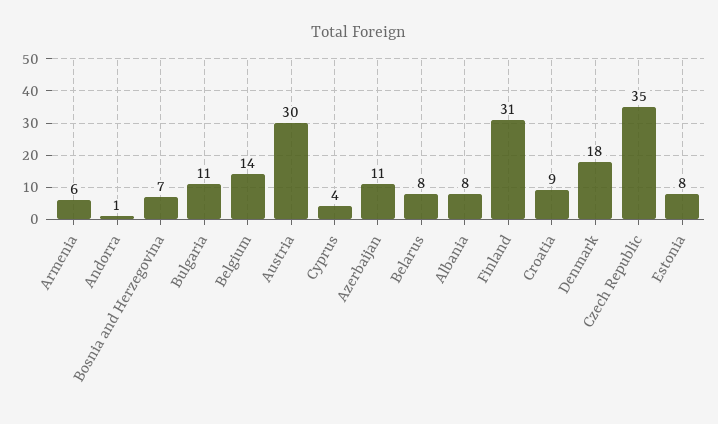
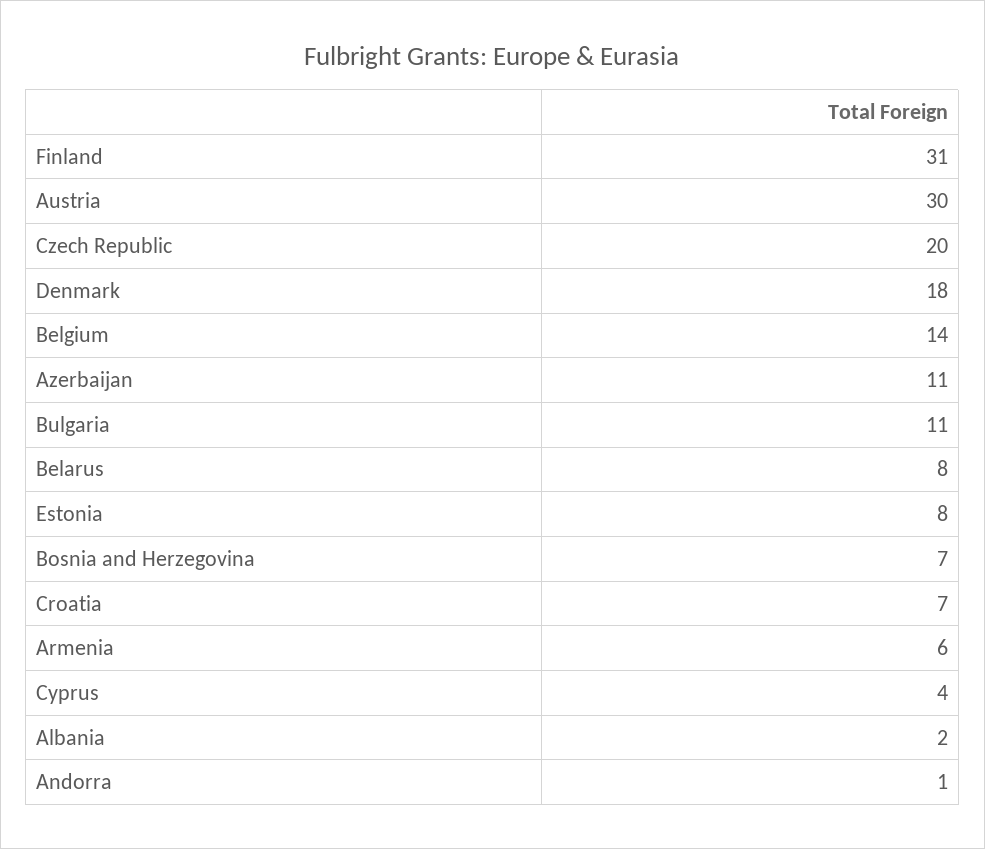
Albania: 8 -> 2
Croatia: 9 -> 7
Czech Republic: 35 -> 20

